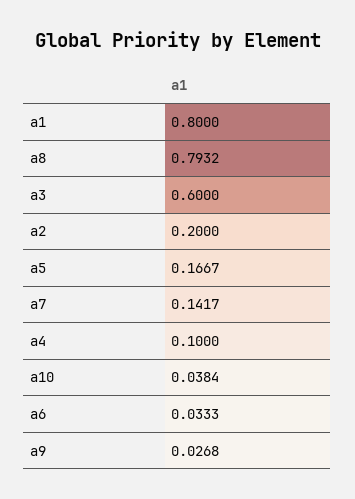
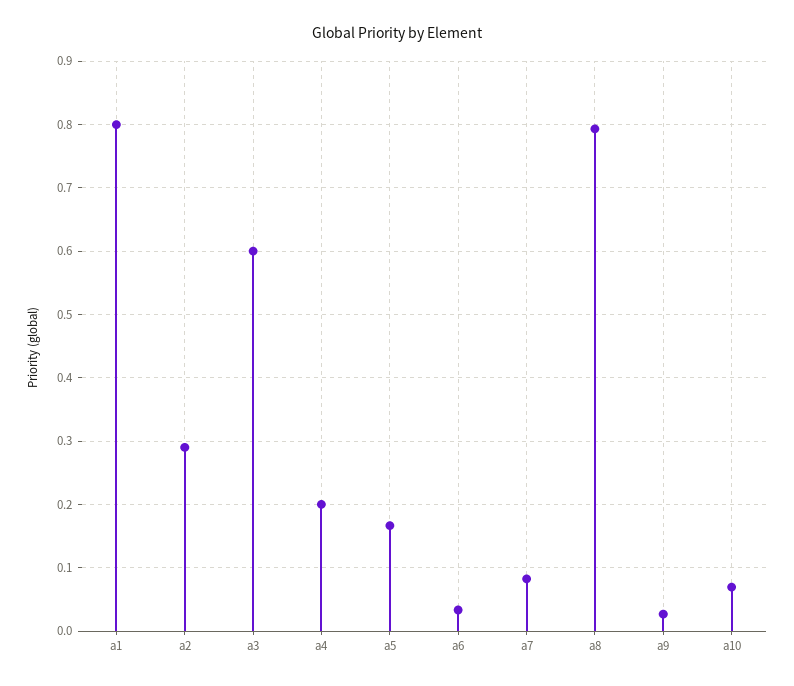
a2: 0.2 -> 0.29
a7: 0.1417 -> 0.08
a4: 0.1 -> 0.2
a10: 0.0384 -> 0.07

